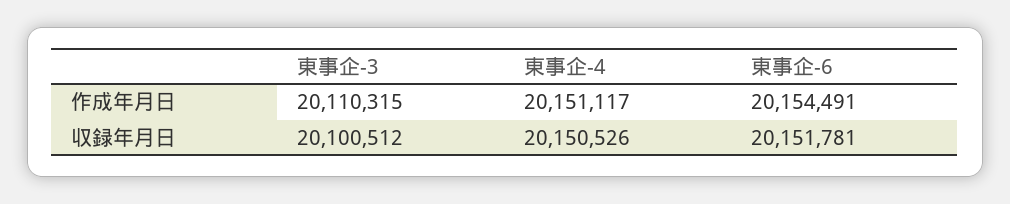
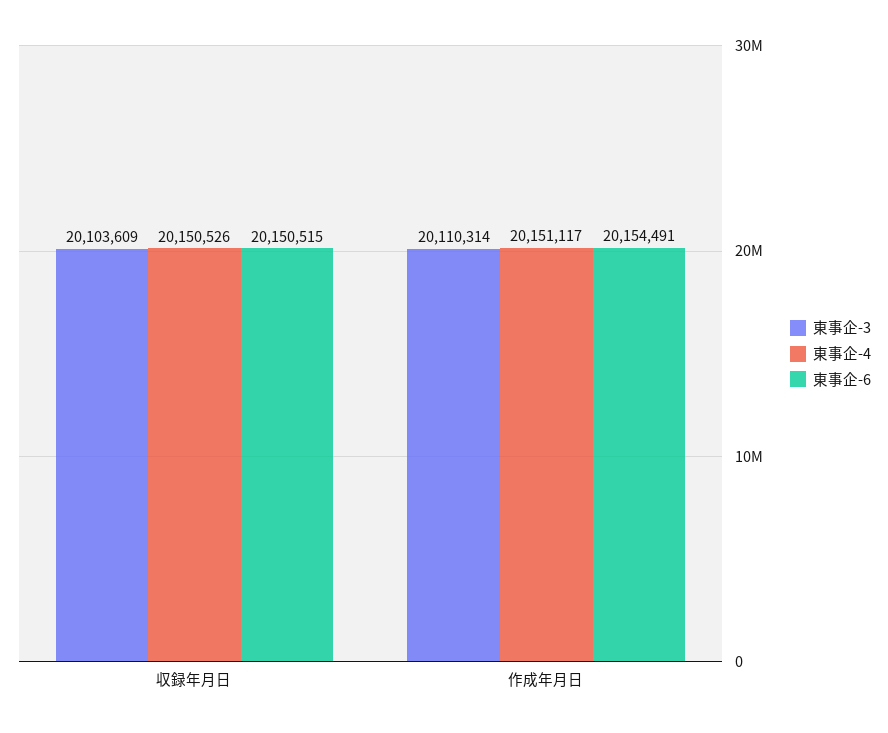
東事企-3, 作成年月日: 20110315 -> 20110314
東事企-3, 収録年月日: 20100512 -> 20103609
東事企-6, 収録年月日: 20151781 -> 20150515

